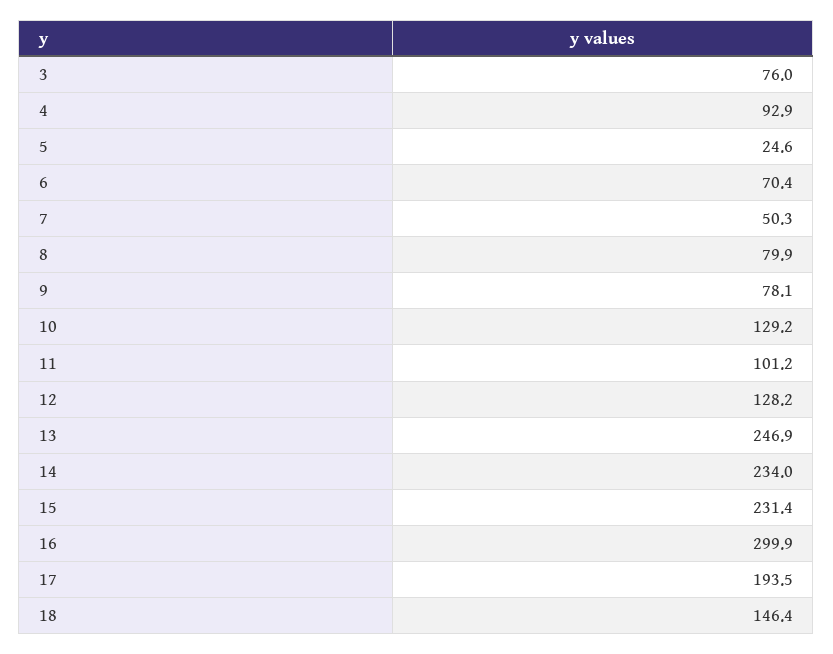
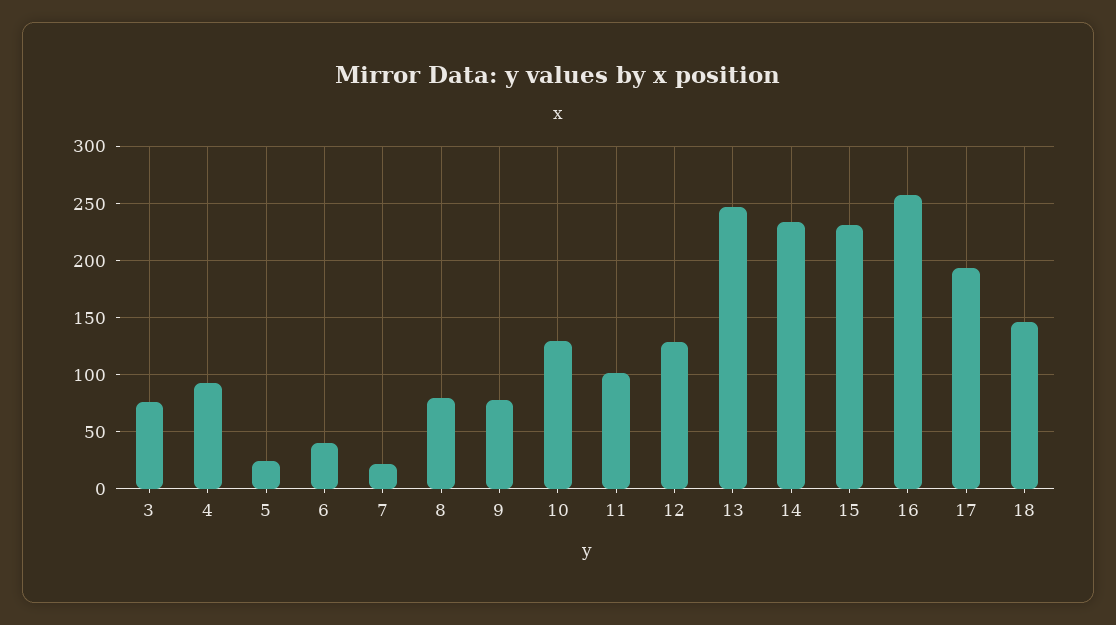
6: 70.4 -> 40
7: 50.3 -> 20
16: 299.9 -> 260

